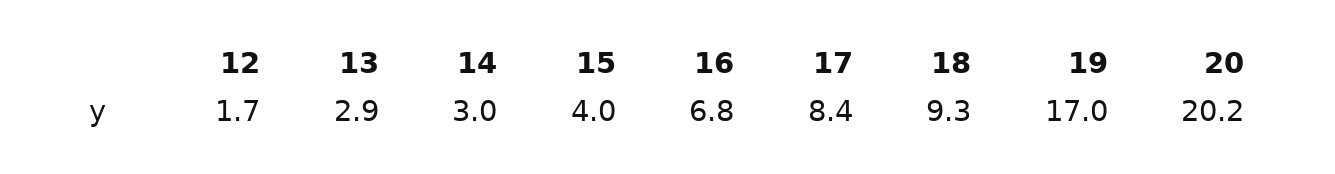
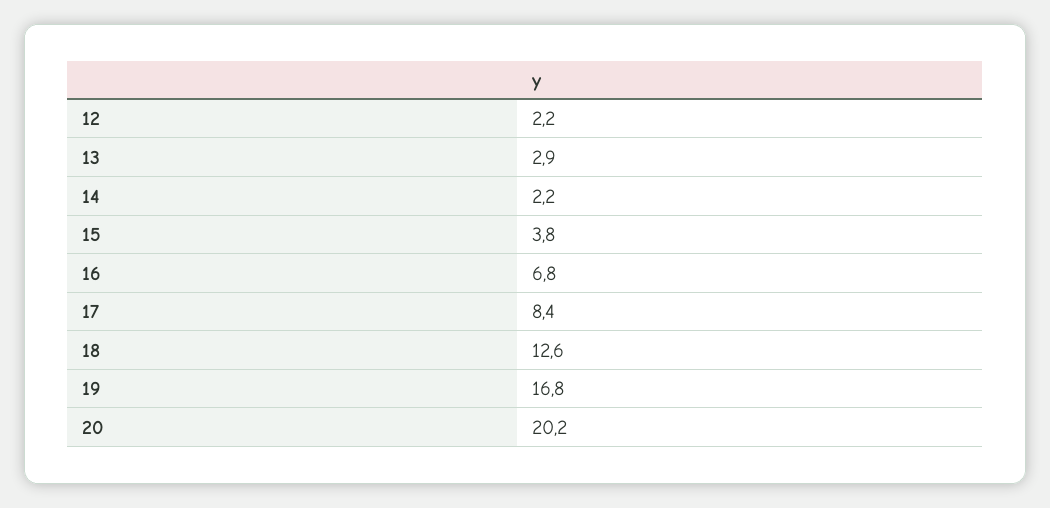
12: 1.7 -> 2.2
14: 3 -> 2.2
15: 4 -> 3.8
18: 9.3 -> 12.6
19: 17 -> 16.8

